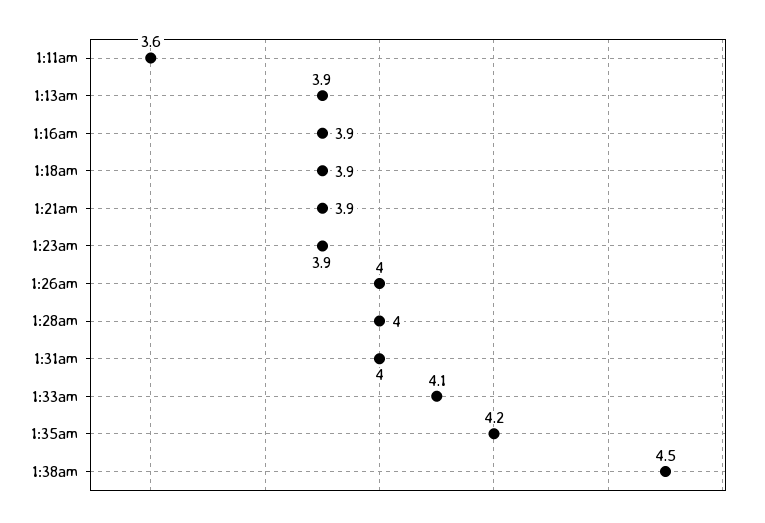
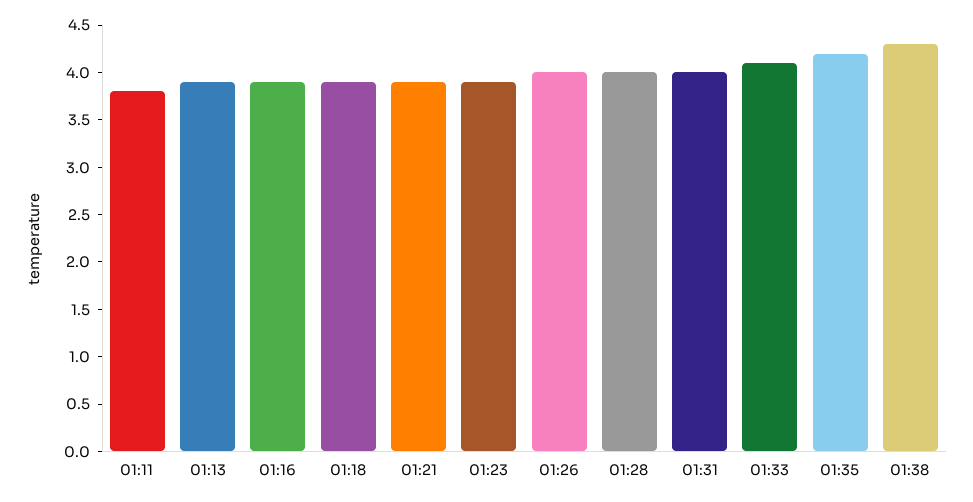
1:11am: 3.6 -> 3.8
1:38am: 4.5 -> 4.3

